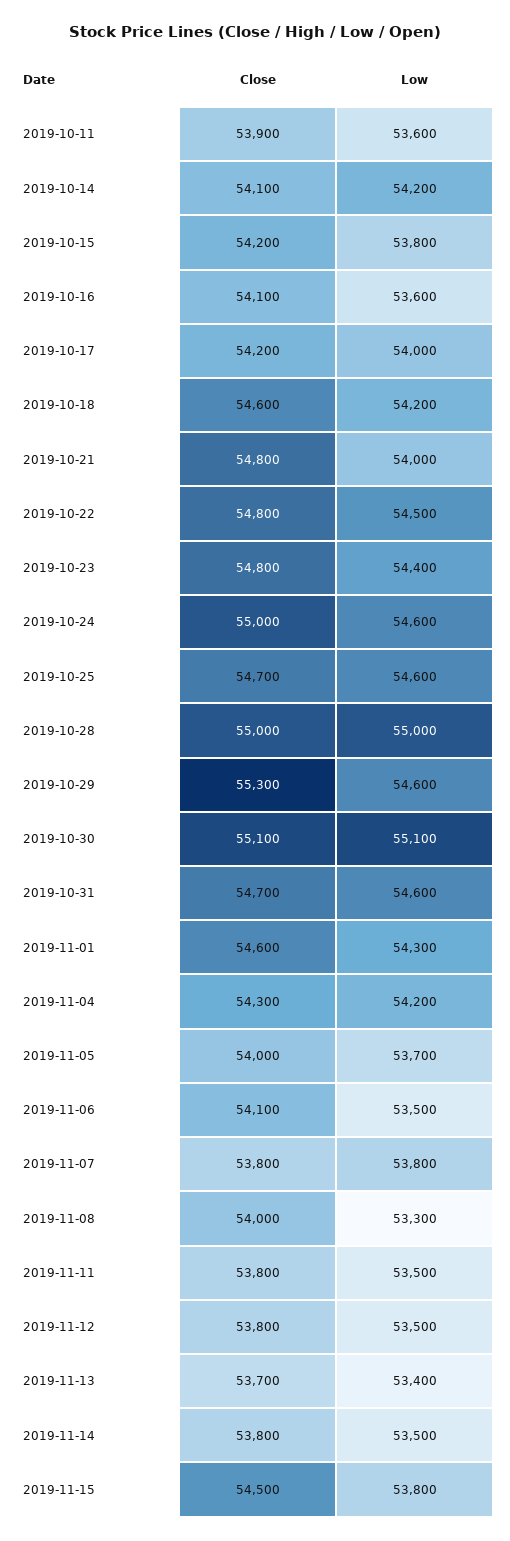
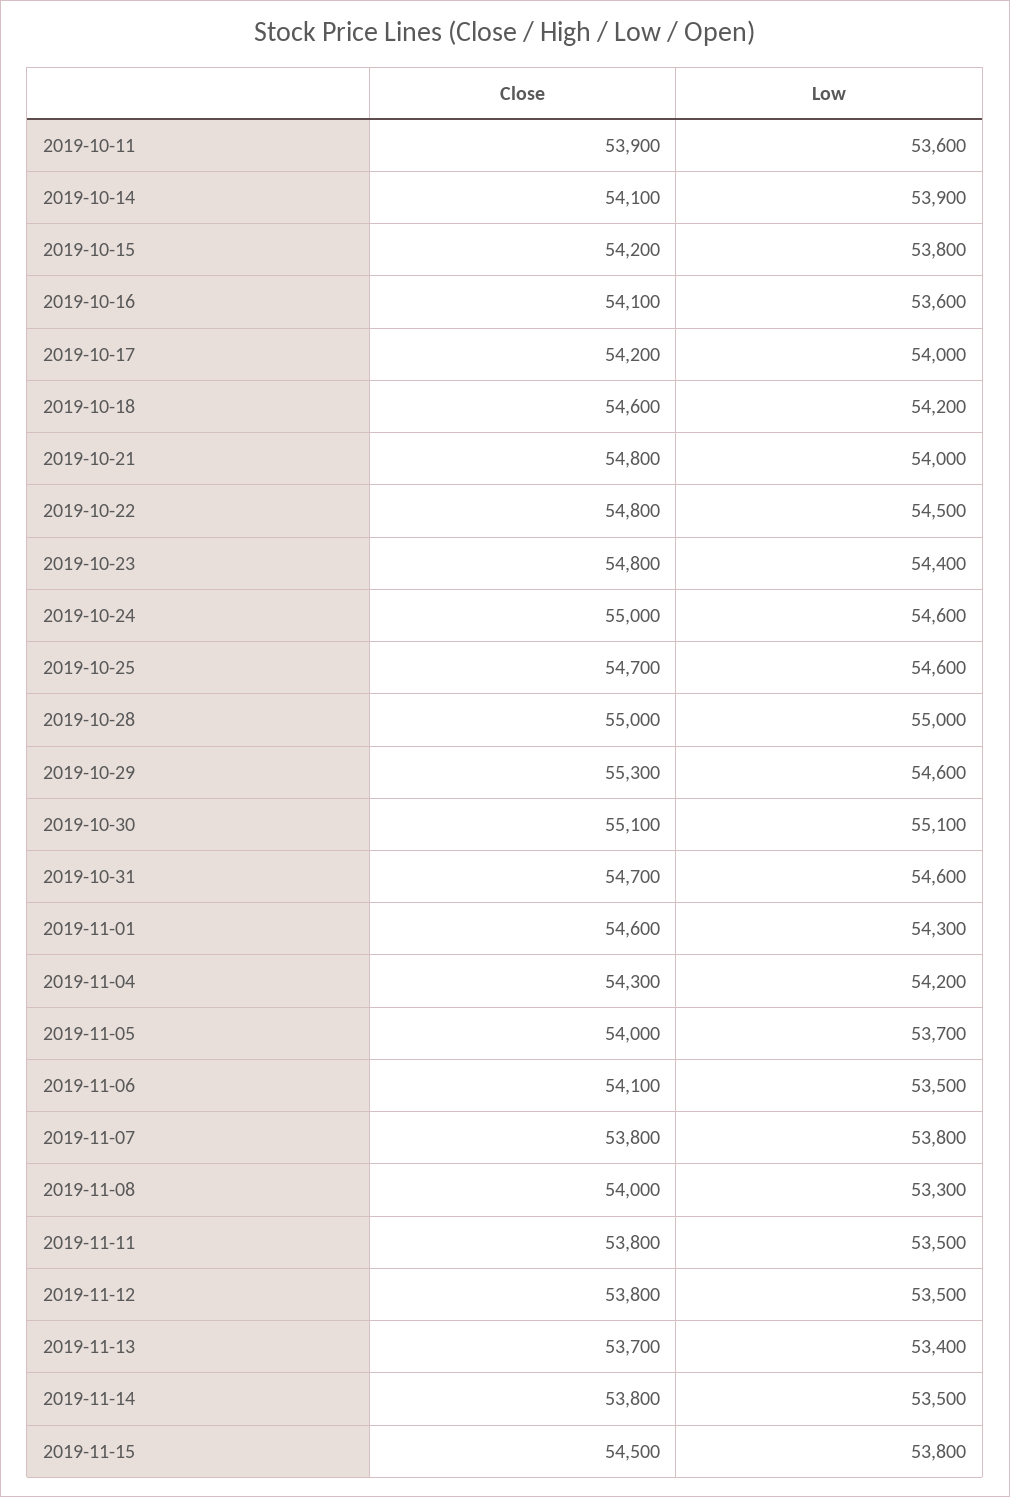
Low, 2019-10-14: 54200 -> 53900

